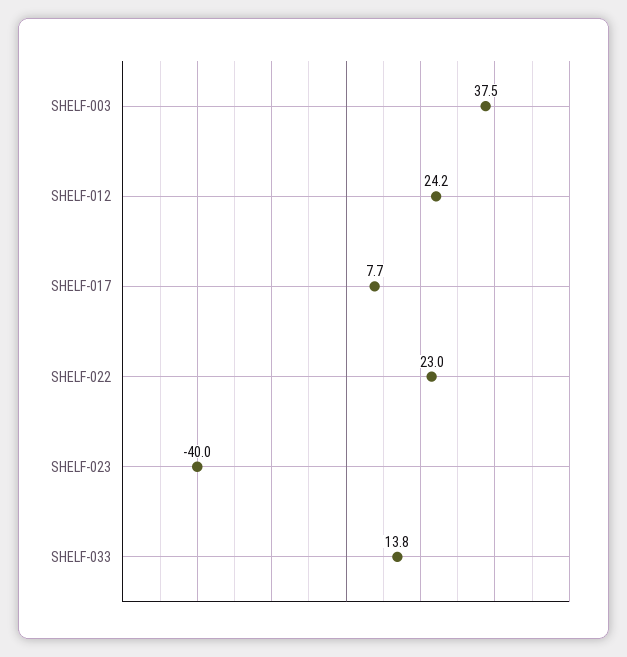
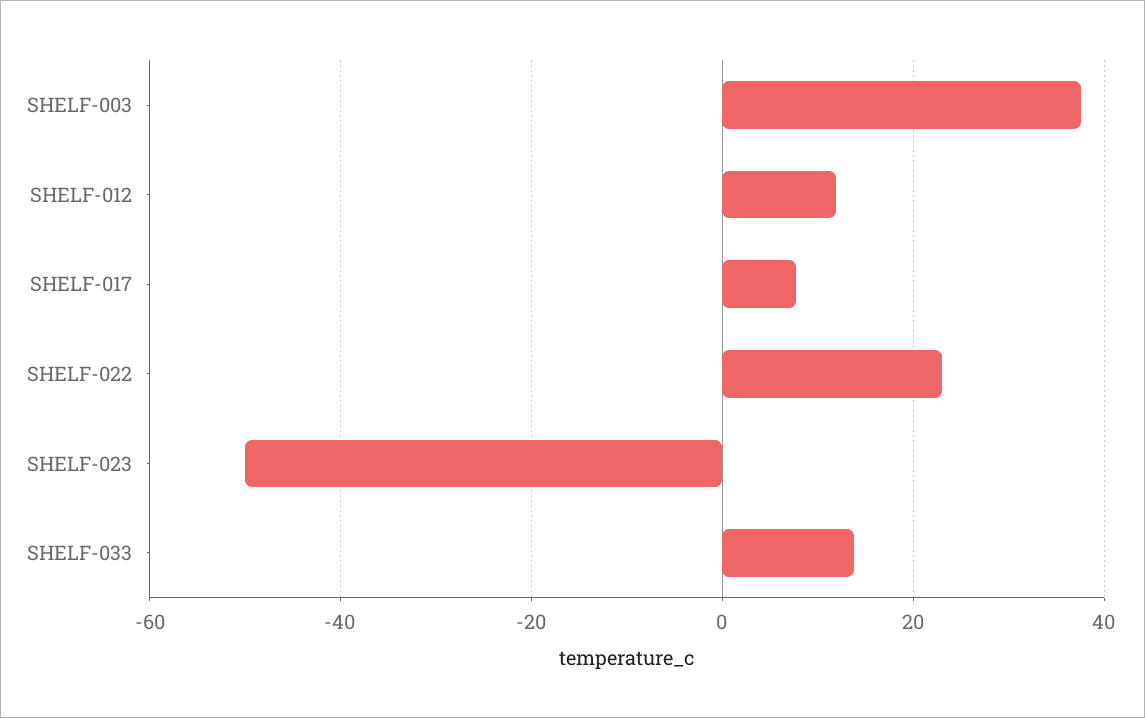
SHELF-012: 24.2 -> 12
SHELF-023: -40 -> -50

